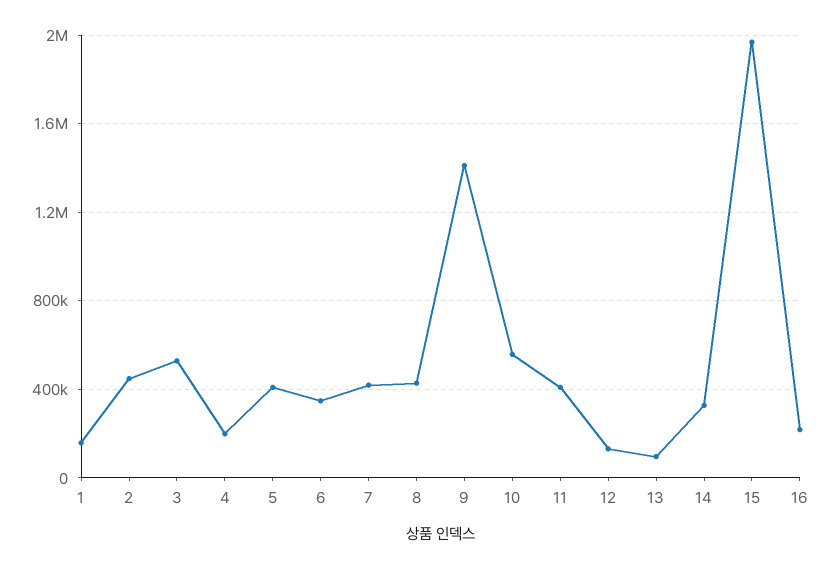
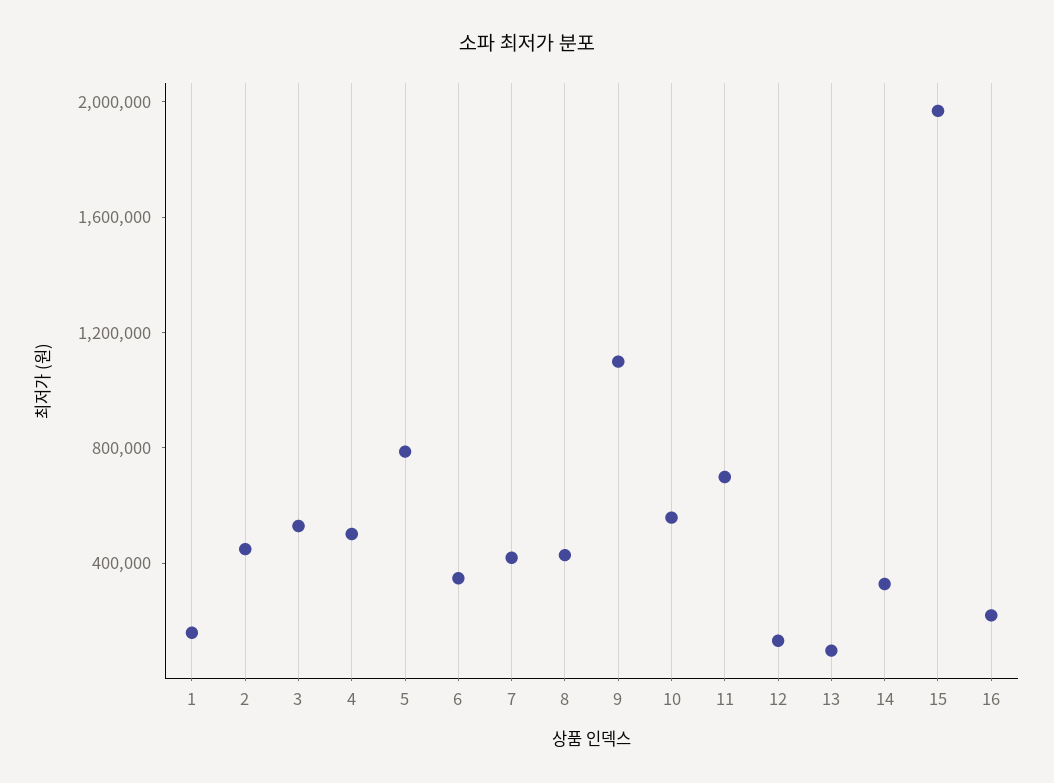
4: 200000 -> 500000
5: 400000 -> 800000
9: 1400000 -> 1100000
11: 400000 -> 700000

